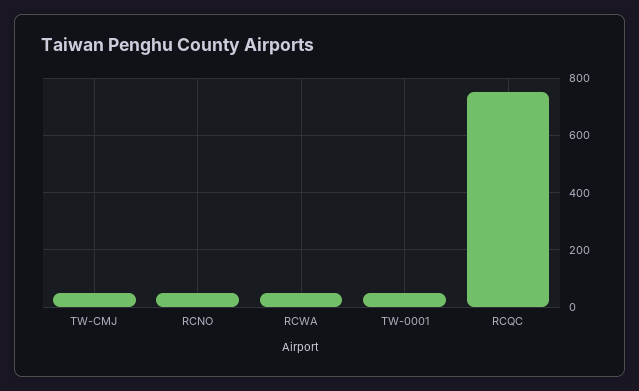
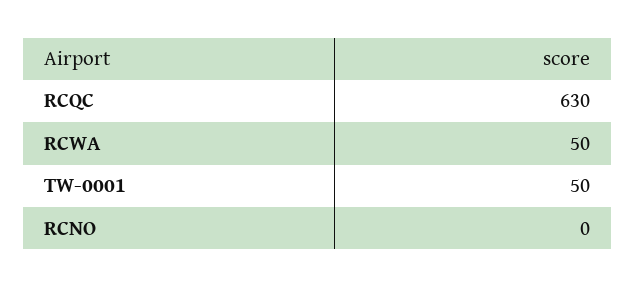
TW-CMJ: 50 -> none
RCNO: 50 -> 0
RCQC: 750 -> 630

